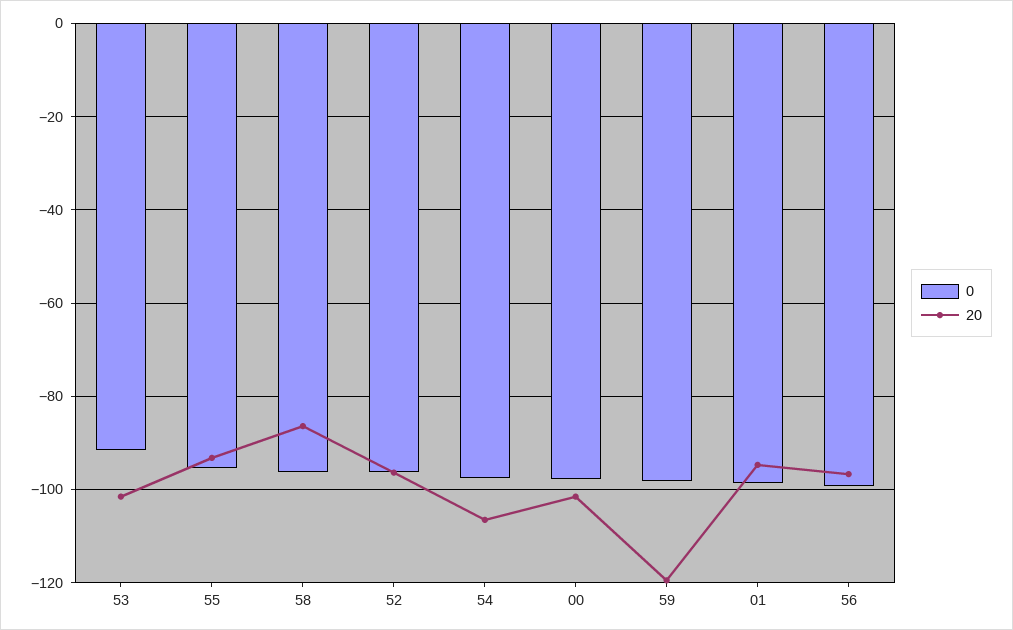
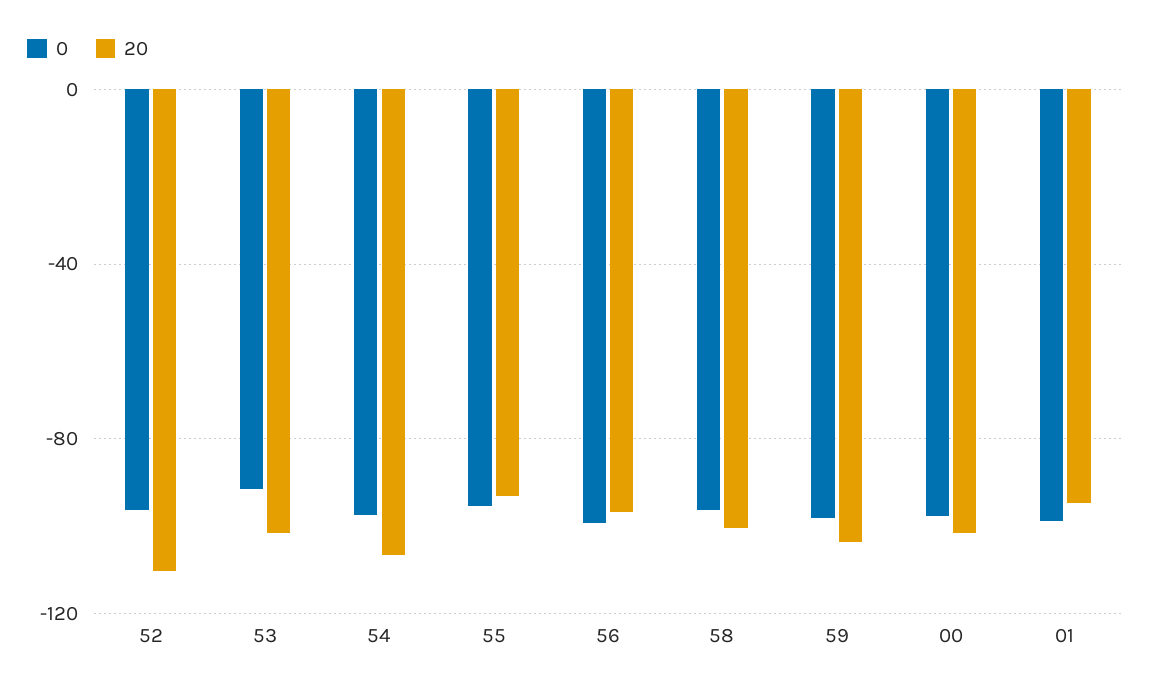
20, 58: -86 -> -100
20, 52: -96 -> -110
20, 59: -120 -> -105

